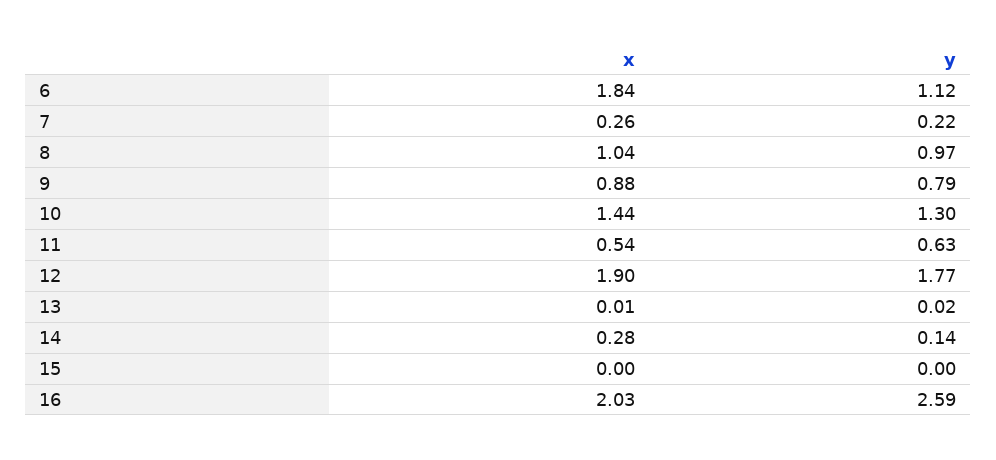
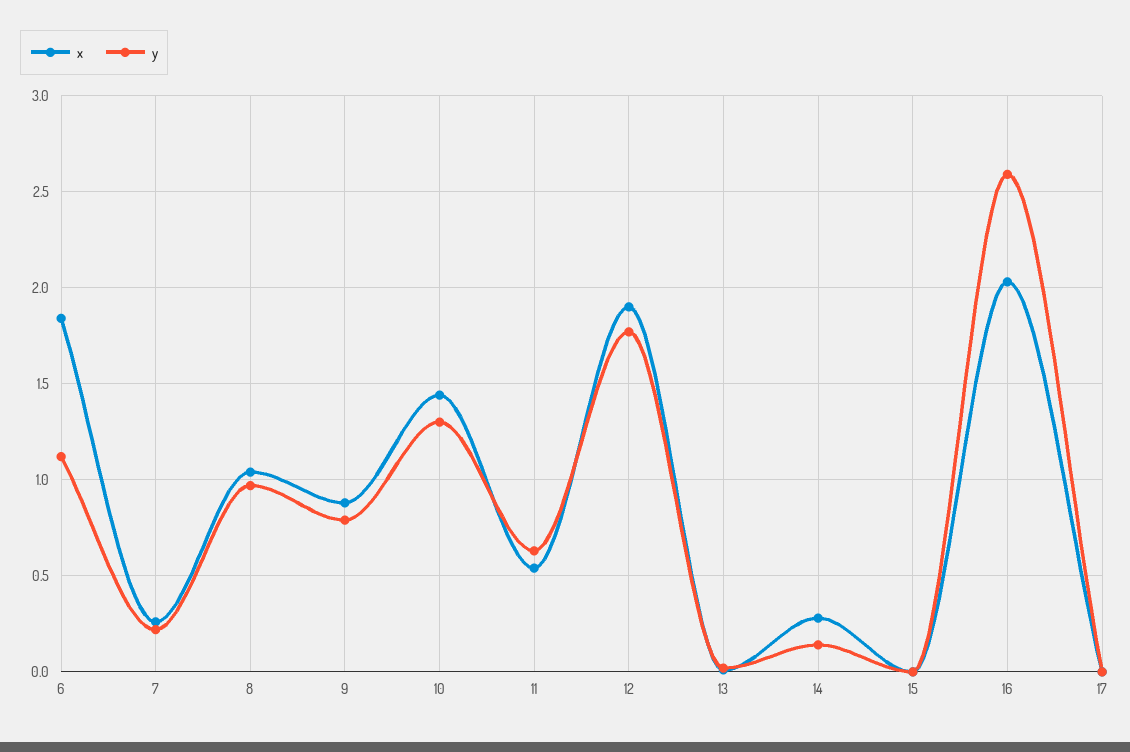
x, 17: none -> 0
y, 17: none -> 0

